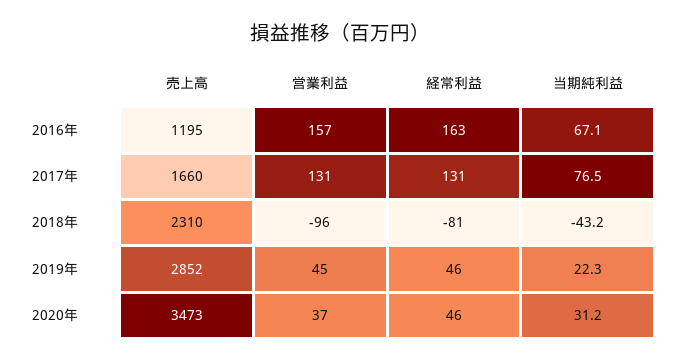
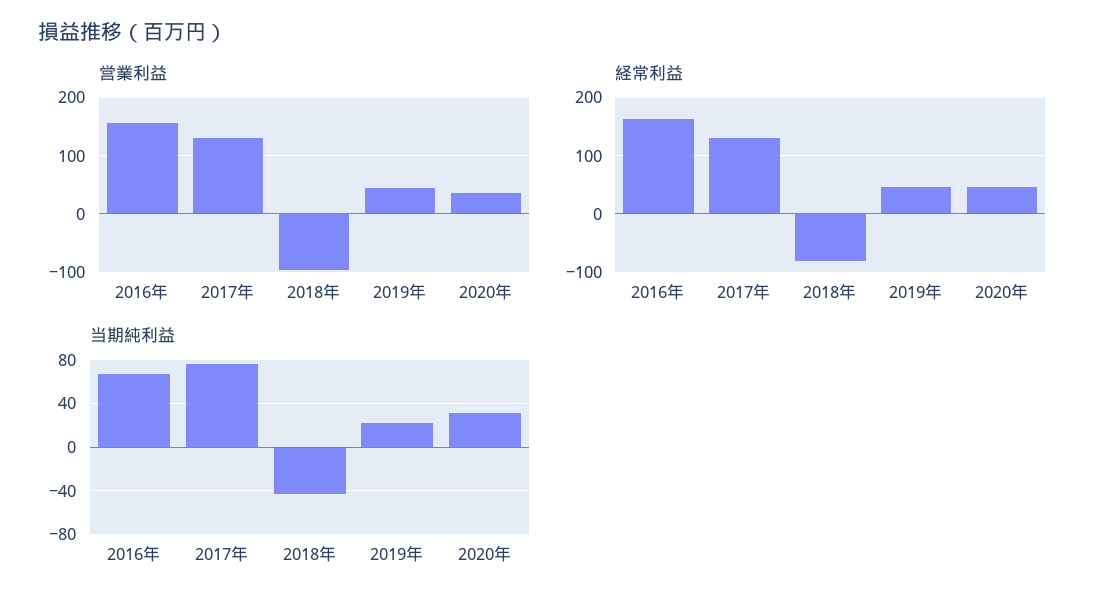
売上高, 2016年: 1195 -> none
売上高, 2017年: 1660 -> none
売上高, 2018年: 2310 -> none
売上高, 2019年: 2852 -> none
売上高, 2020年: 3473 -> none

